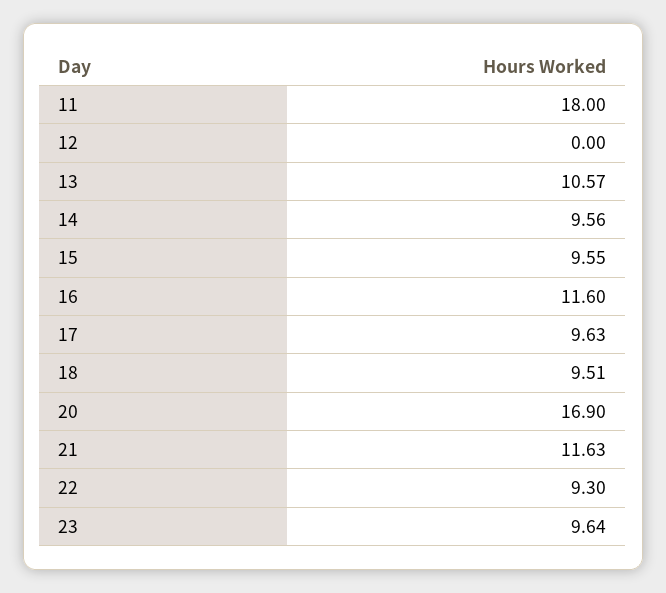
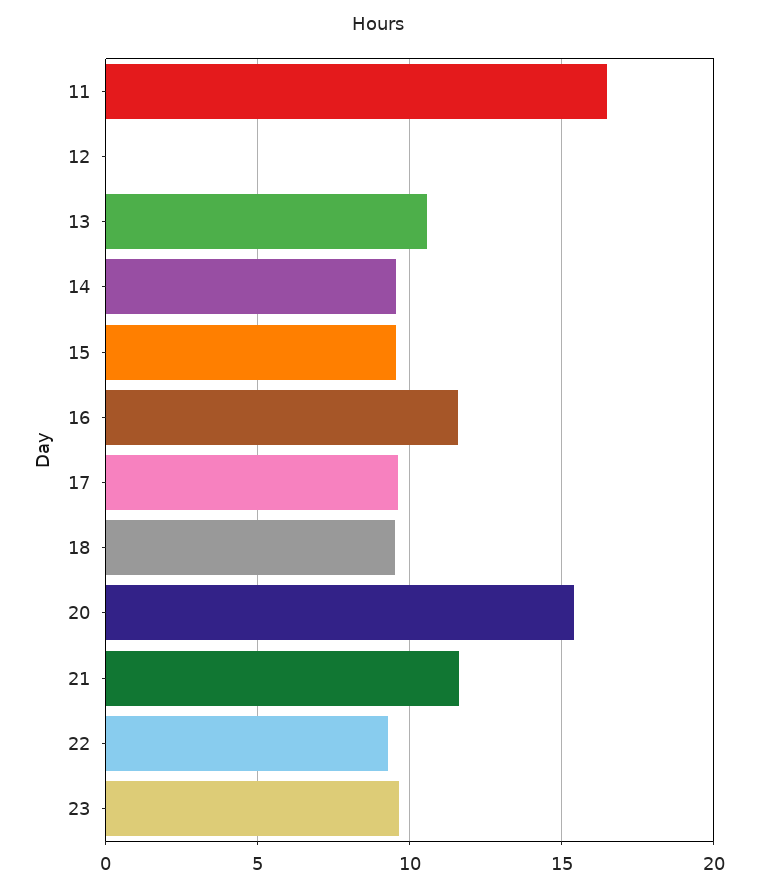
11: 18 -> 16.5
20: 16.9 -> 15.5

